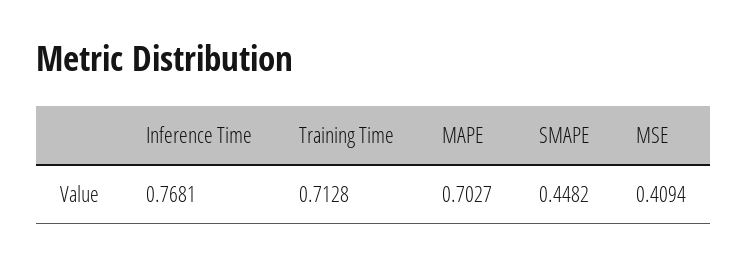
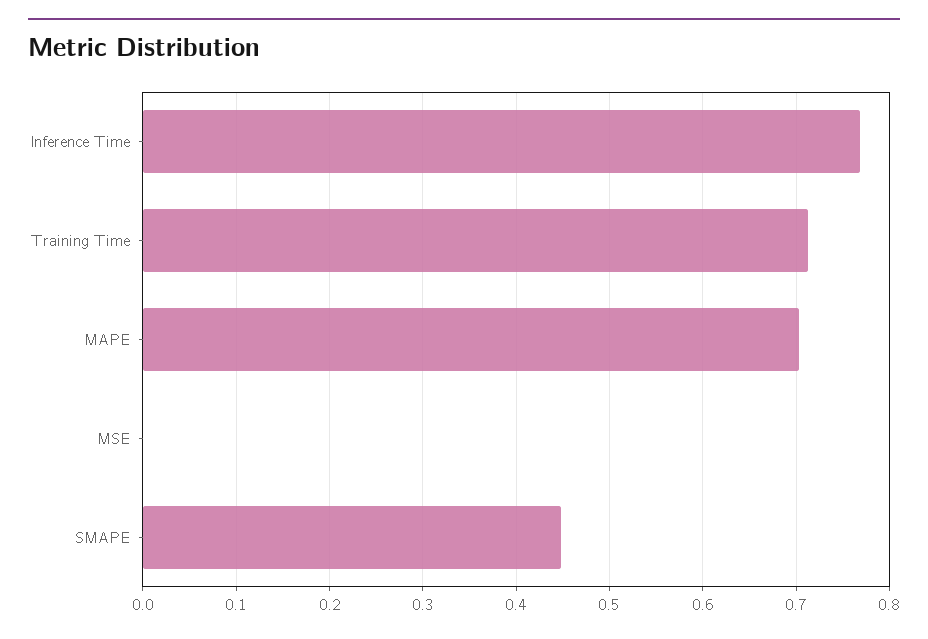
MSE: 0.4094 -> 0

